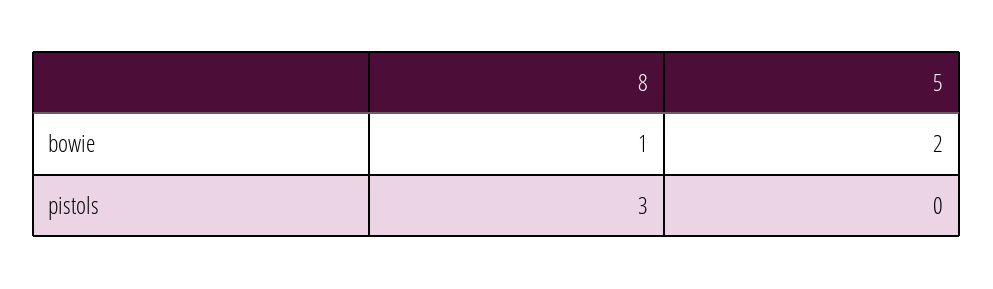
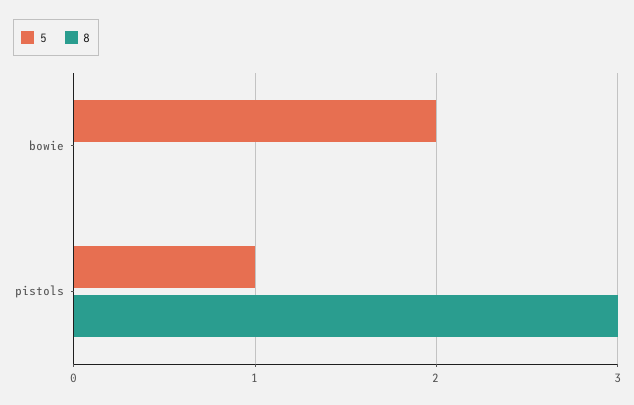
8, bowie: 1 -> 0
5, pistols: 0 -> 1

